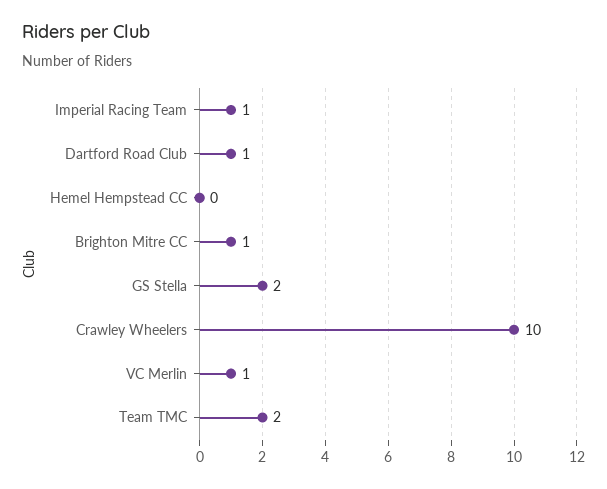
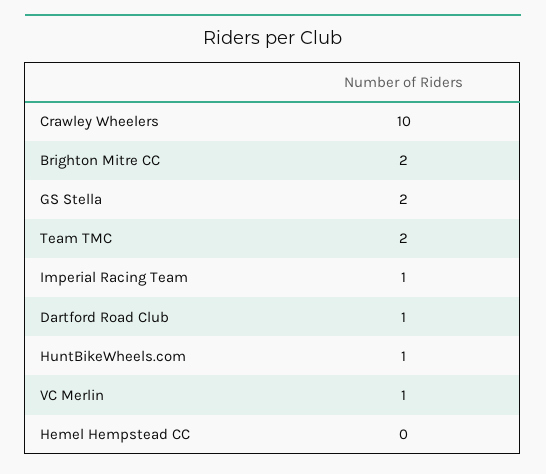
Brighton Mitre CC: 1 -> 2
HuntBikeWheels.com: none -> 1

